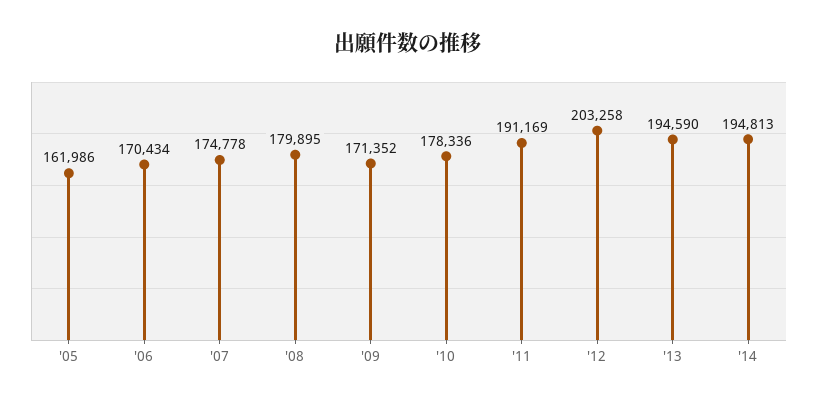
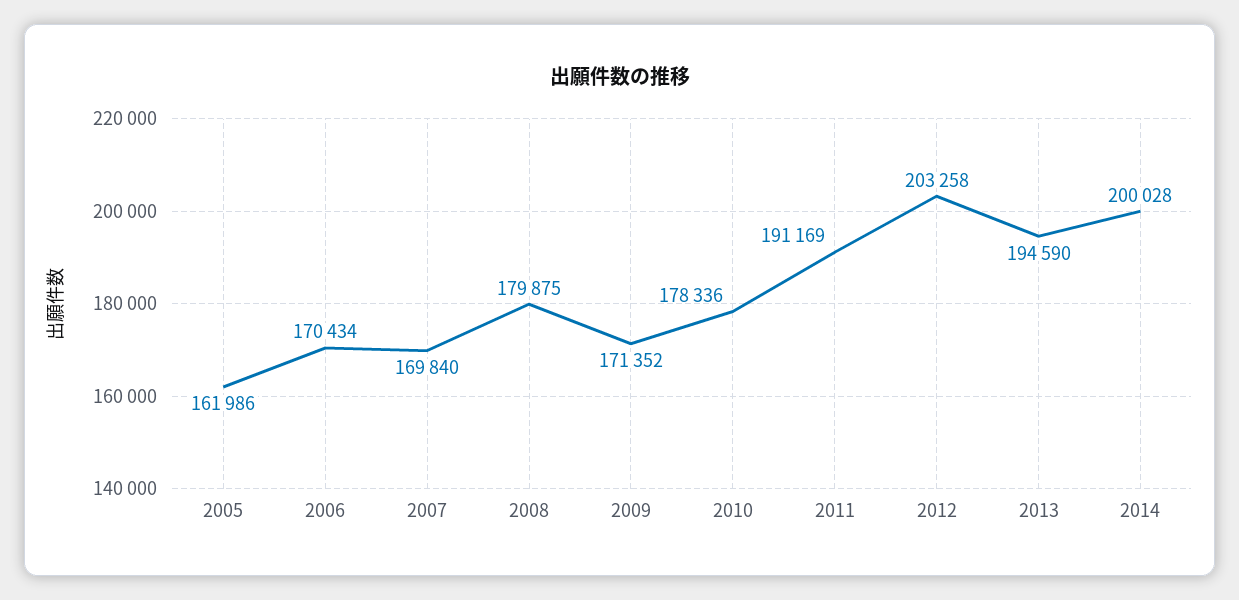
'07: 174778 -> 169840
'08: 179895 -> 179875
'14: 194813 -> 200028

